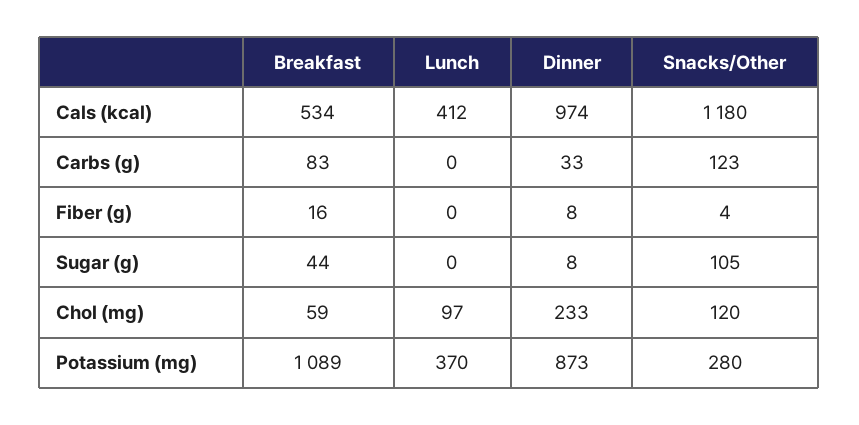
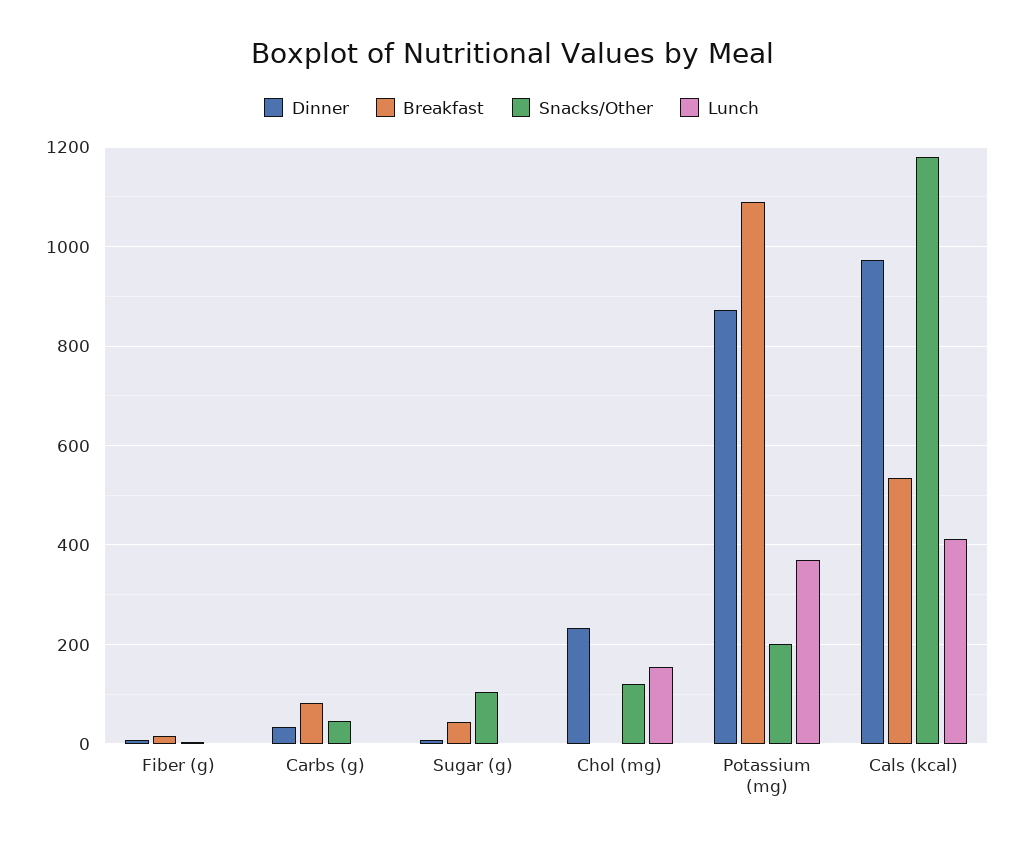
Snacks/Other, Carbs (g): 123 -> 40
Breakfast, Chol (mg): 59 -> 0
Lunch, Chol (mg): 97 -> 160
Snacks/Other, Potassium (mg): 280 -> 200

